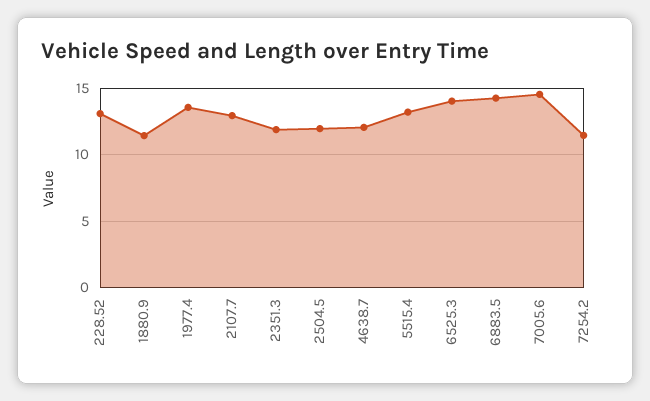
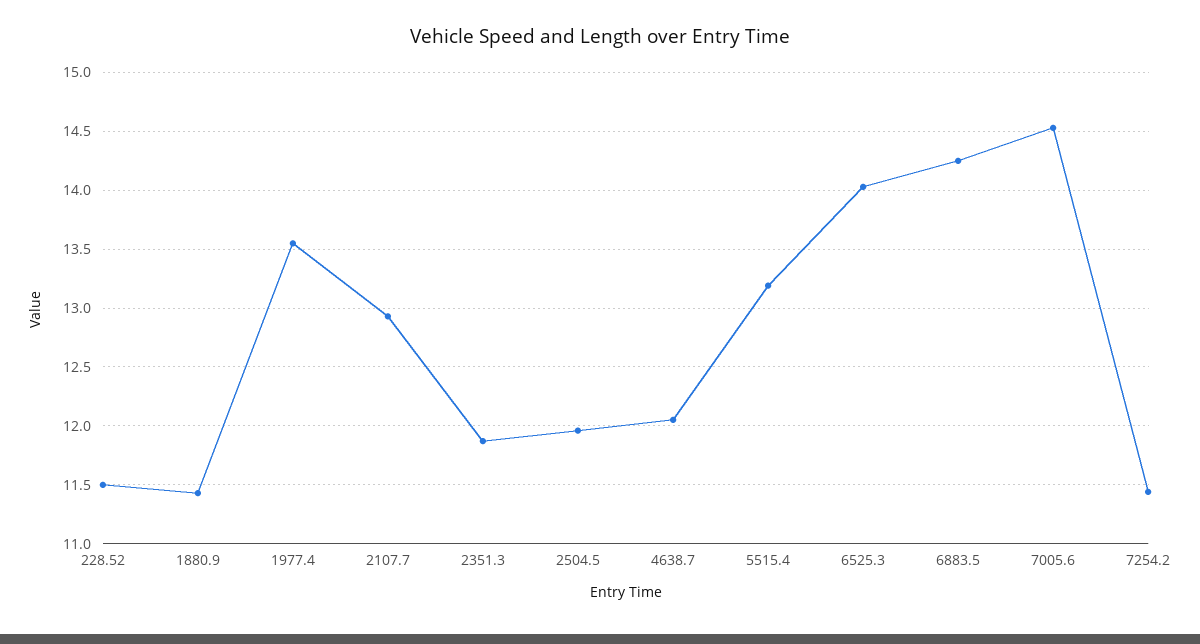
228.52: 13 -> 11.5

